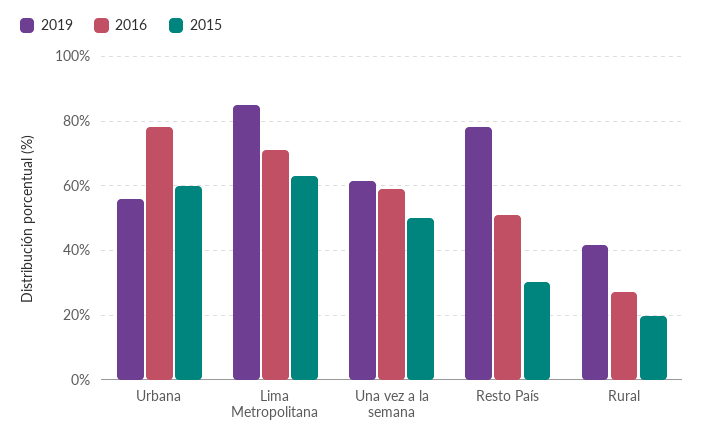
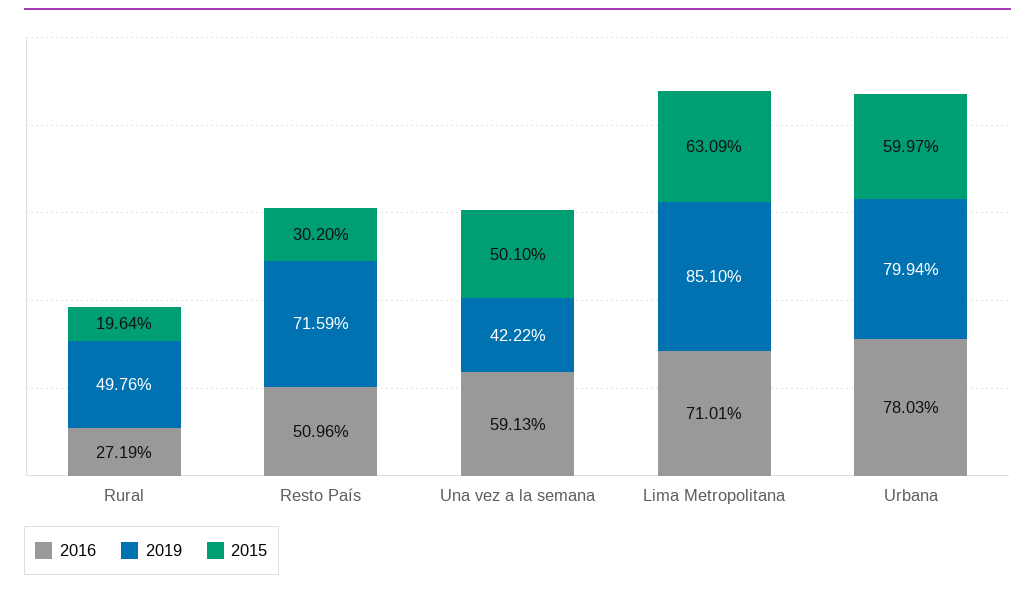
2019, Urbana: 56 -> 79.94
2019, Una vez a la semana: 62 -> 42.22
2019, Resto País: 78 -> 71.59
2019, Rural: 42 -> 49.76

